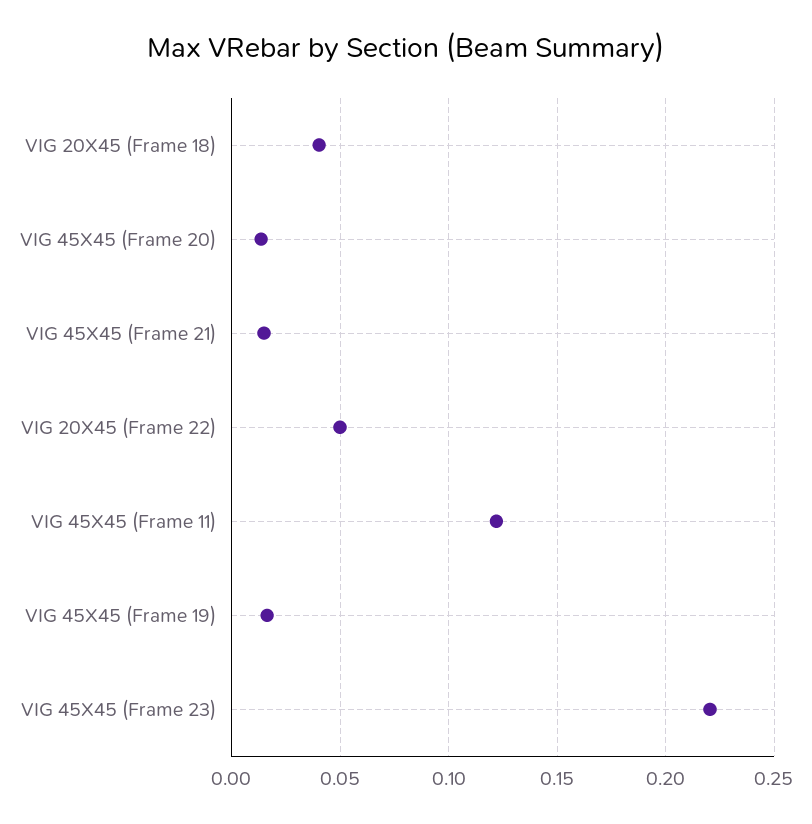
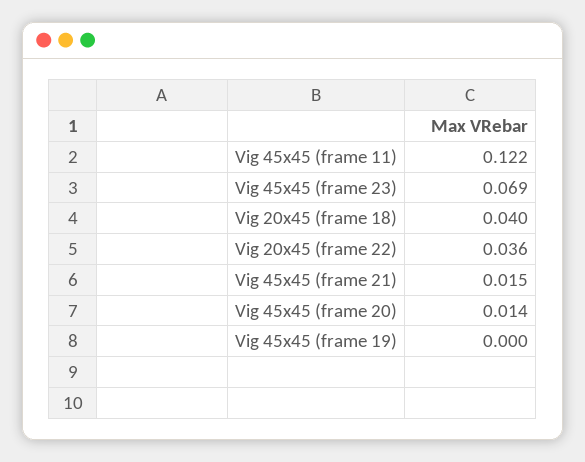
VIG 20X45 (Frame 22): 0.05 -> 0.036
VIG 45X45 (Frame 19): 0.015 -> 0
VIG 45X45 (Frame 23): 0.22 -> 0.069

